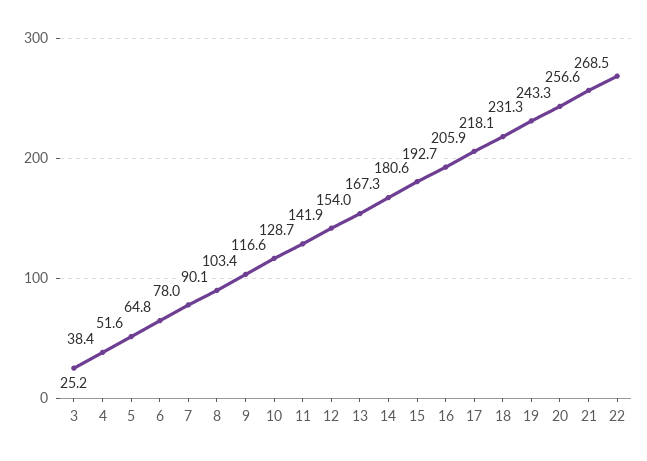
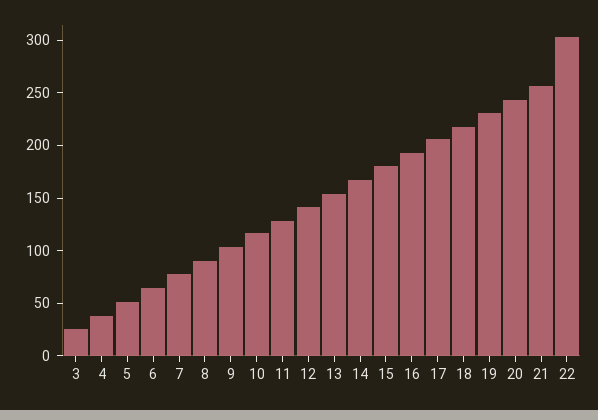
22: 268.5 -> 300

